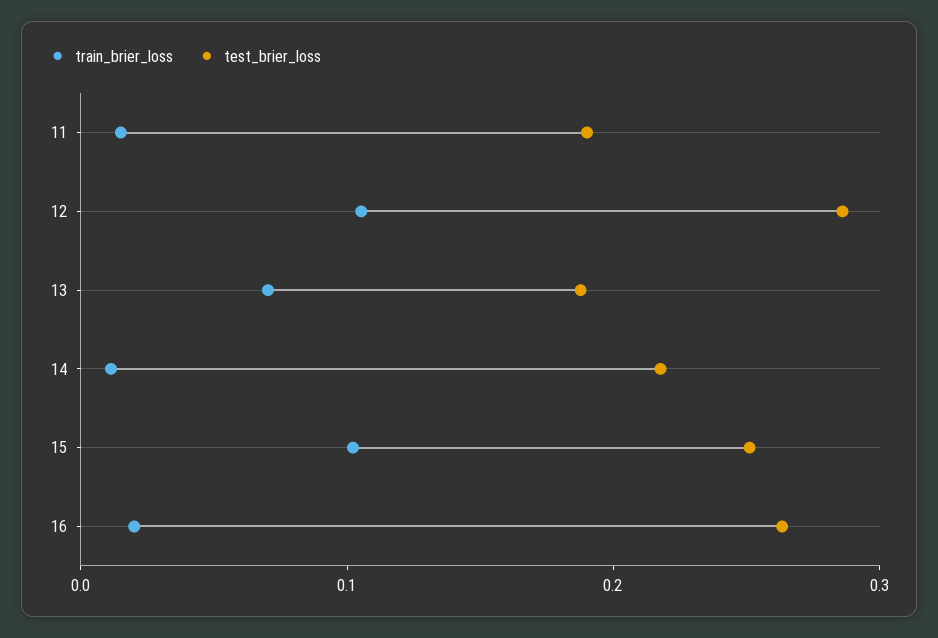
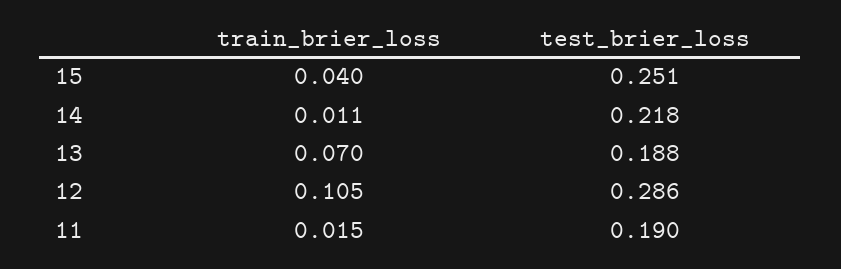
train_brier_loss, 15: 0.1 -> 0.04
train_brier_loss, 16: 0.02 -> none
test_brier_loss, 16: 0.26 -> none

